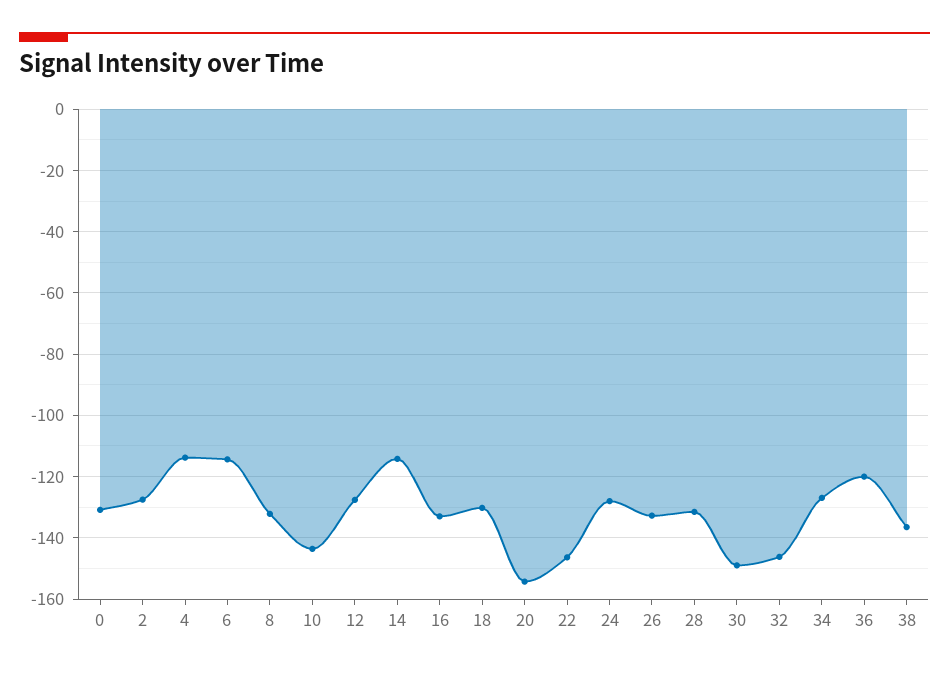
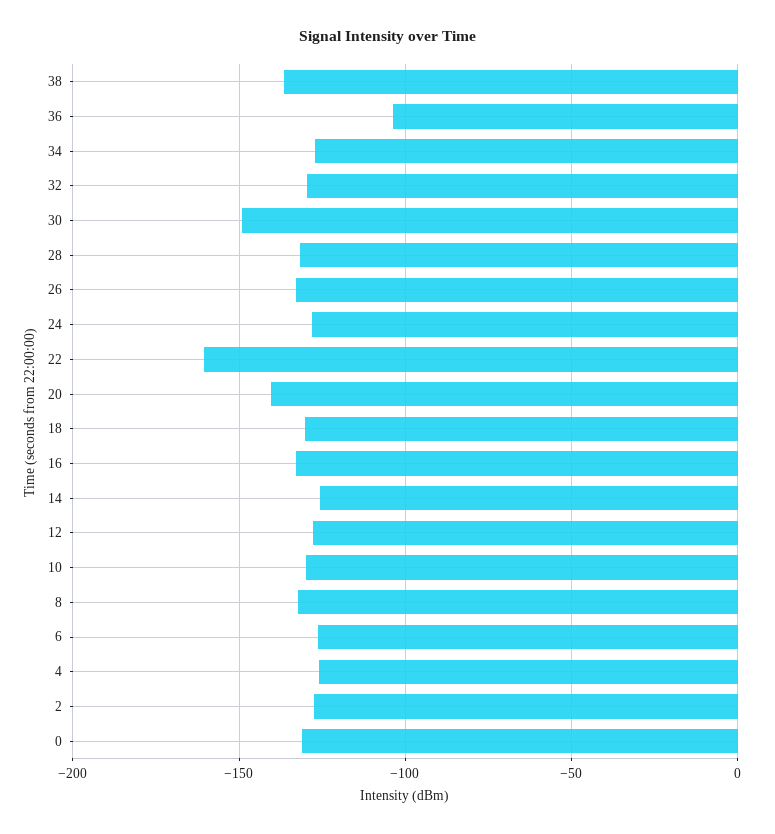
4: -114 -> -125
6: -114 -> -125
10: -144 -> -130
14: -114 -> -125
20: -154 -> -140
22: -146 -> -160
32: -146 -> -130
36: -120 -> -105

